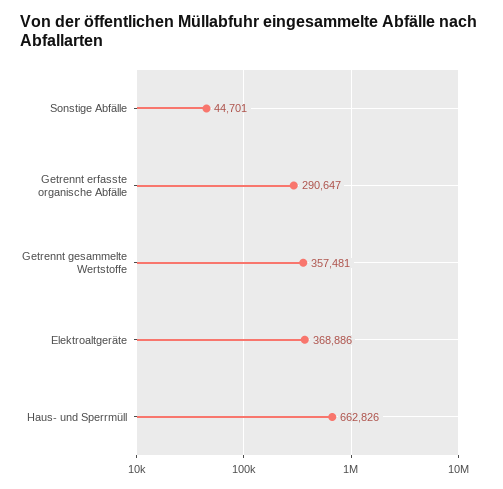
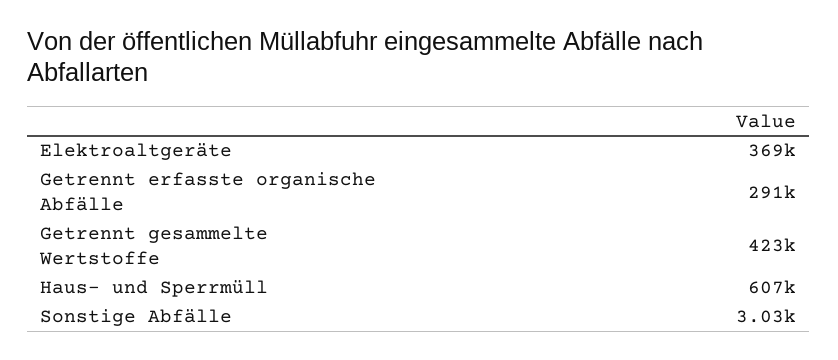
Sonstige Abfälle: 44701 -> 3030
Getrennt gesammelte Wertstoffe: 357481 -> 423000
Haus- und Sperrmüll: 662826 -> 607000

